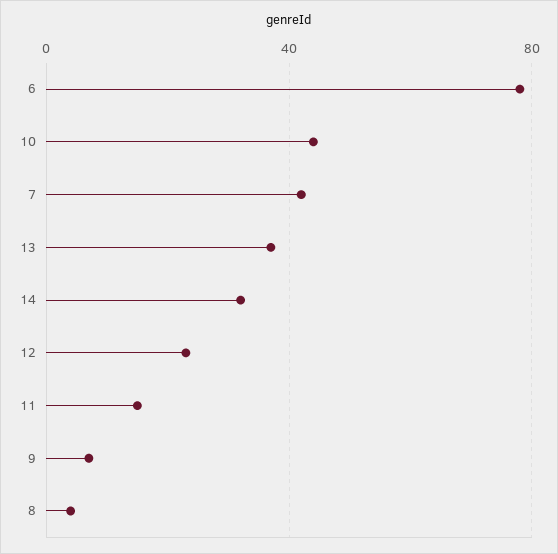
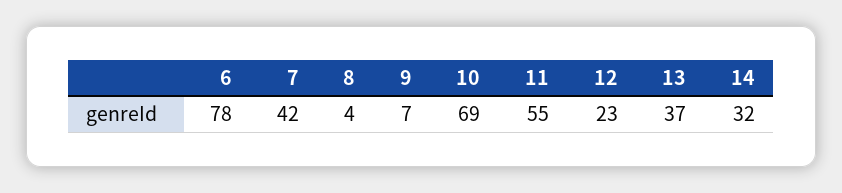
10: 45 -> 69
11: 15 -> 55

